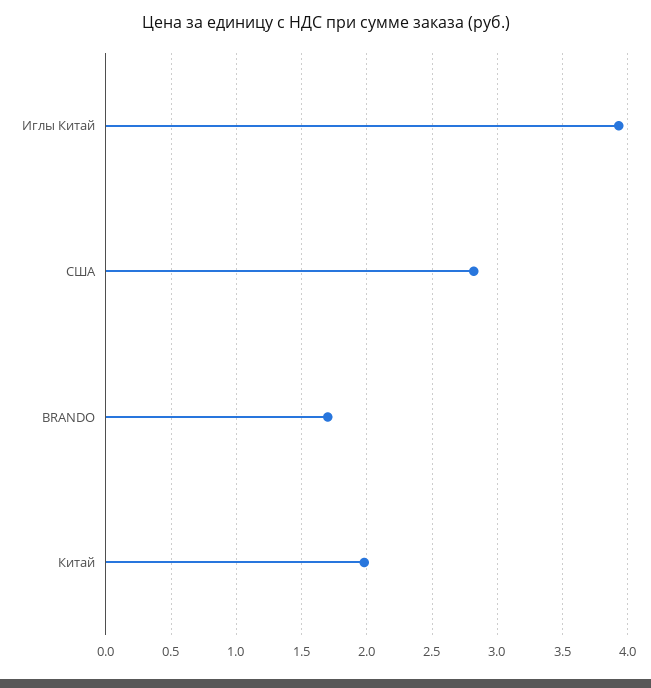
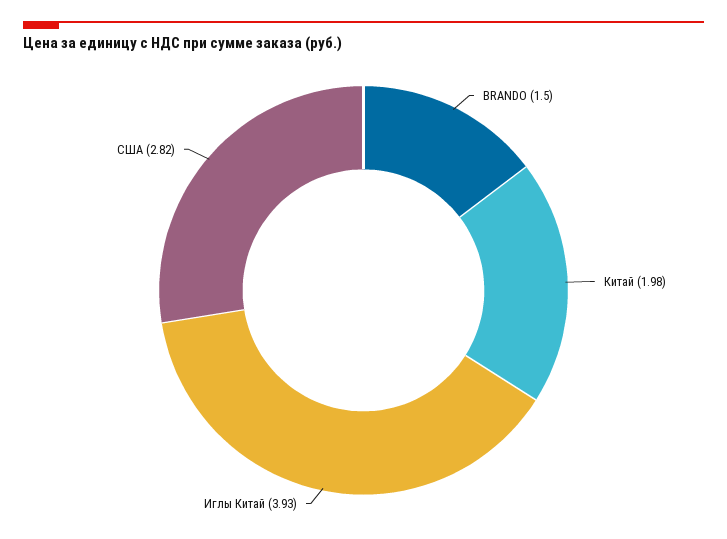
BRANDO: 1.7 -> 1.5

